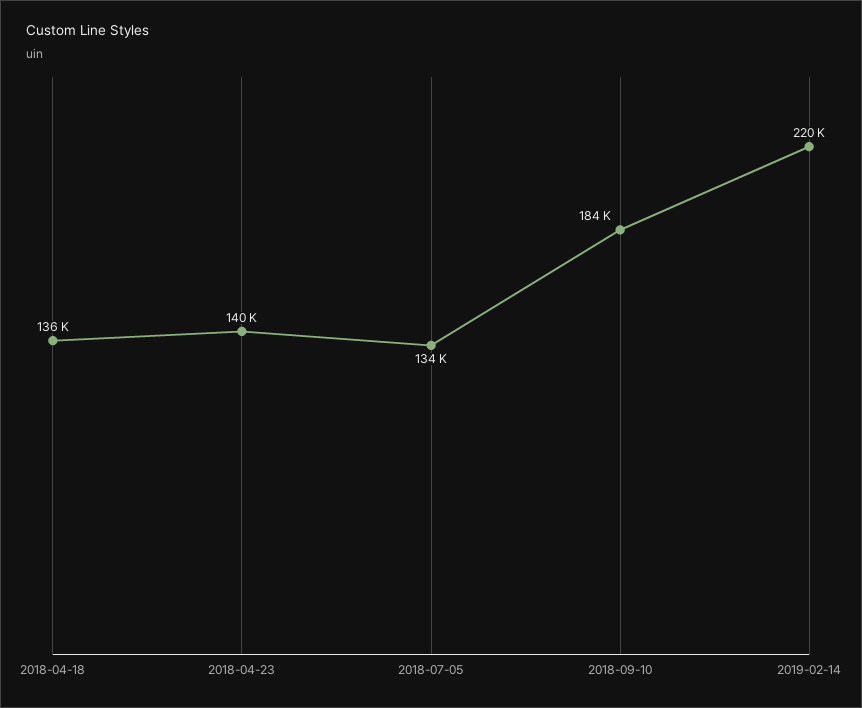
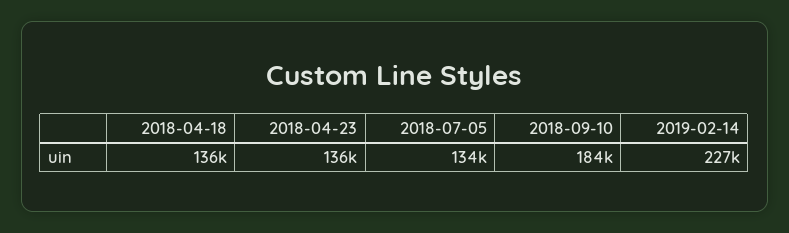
2018-04-23: 140000 -> 136000
2019-02-14: 220000 -> 227000

